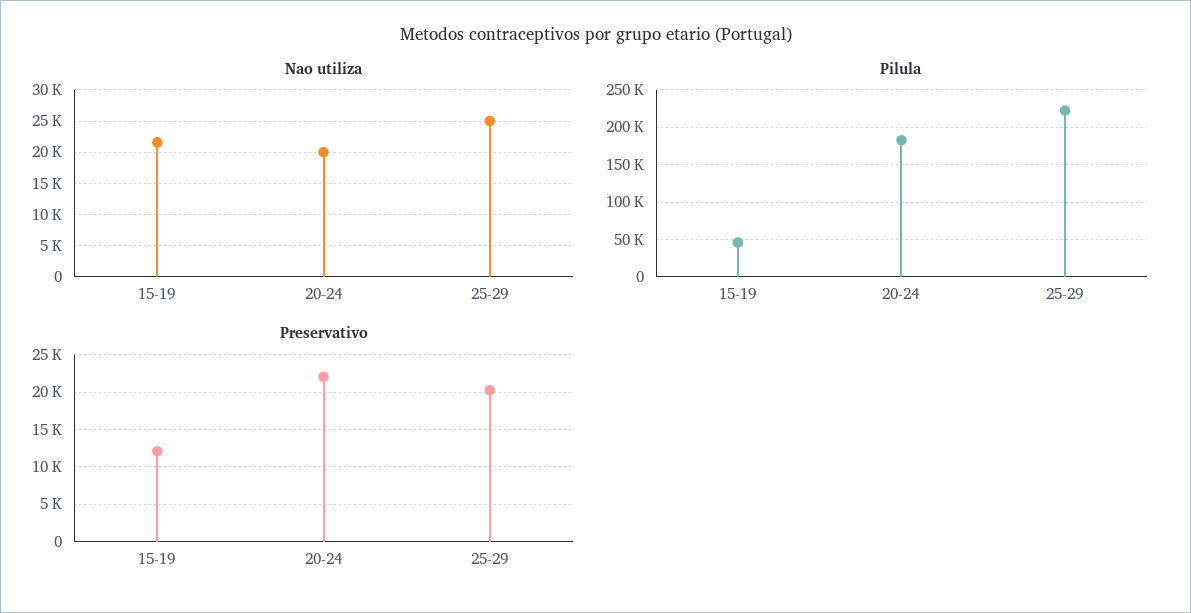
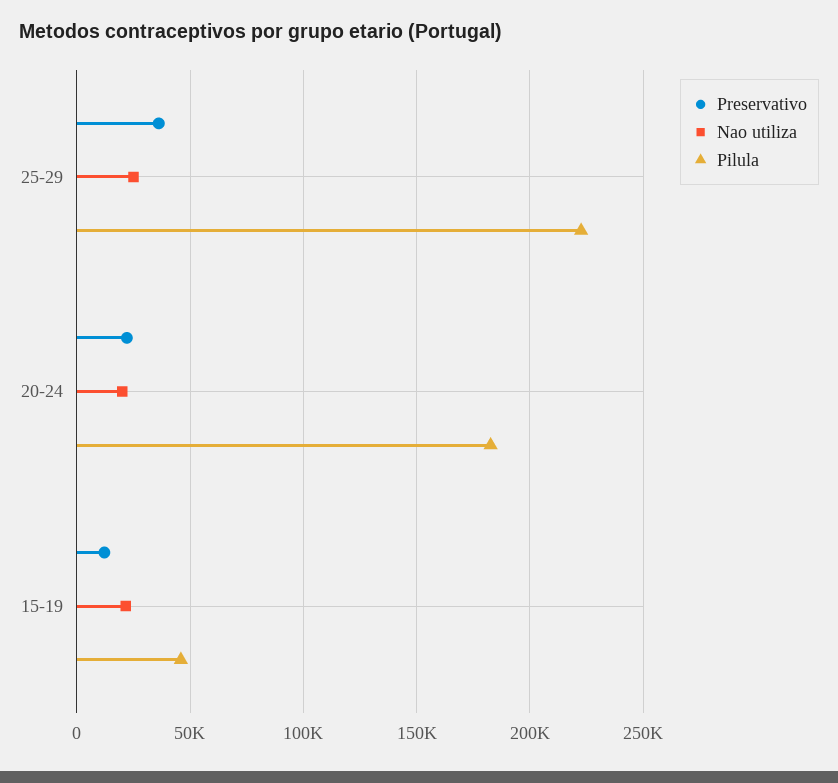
Preservativo, 25-29: 20000 -> 35000

